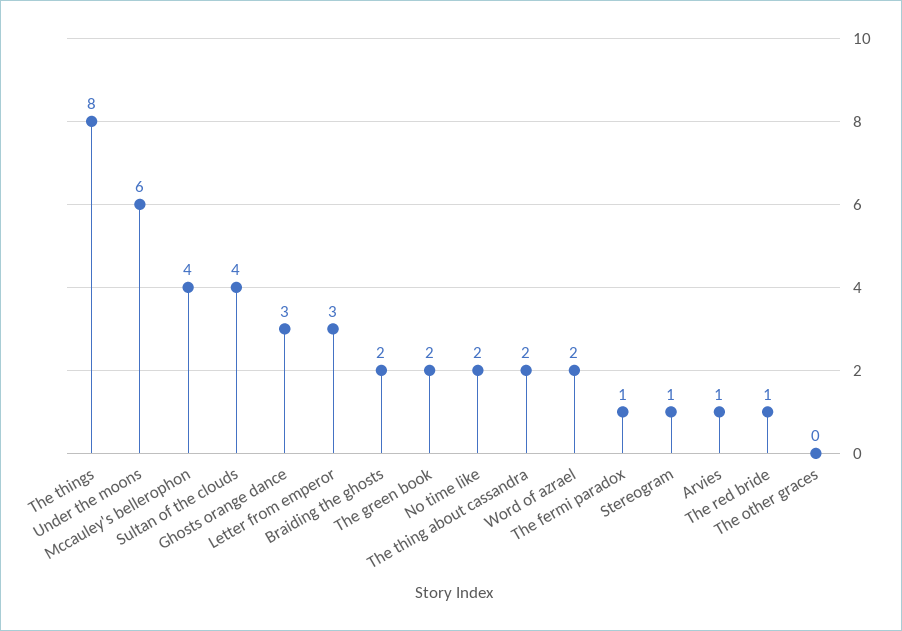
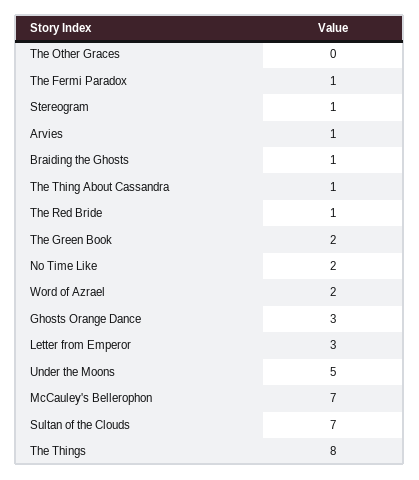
Under the moons: 6 -> 5
Mccauley's bellerophon: 4 -> 7
Sultan of the clouds: 4 -> 7
Braiding the ghosts: 2 -> 1
The thing about cassandra: 2 -> 1

